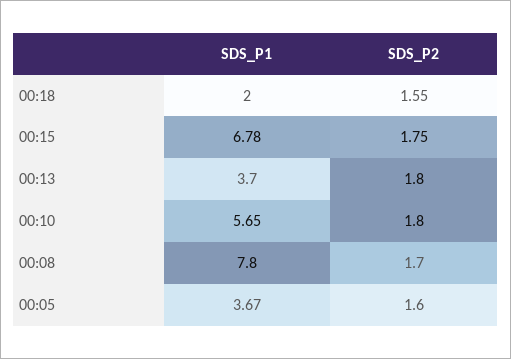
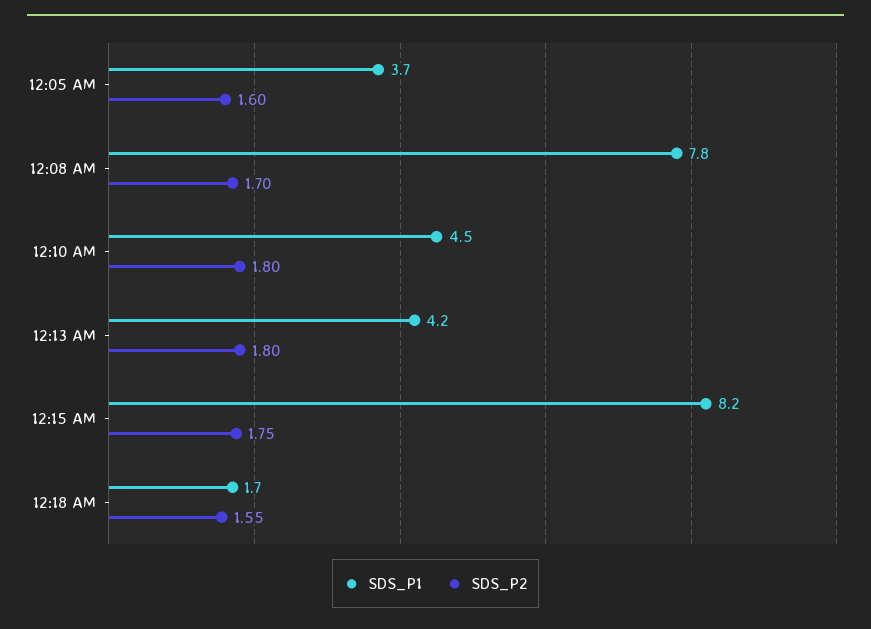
SDS_P1, 00:18: 2 -> 1.7
SDS_P1, 00:15: 6.78 -> 8.2
SDS_P1, 00:13: 3.7 -> 4.2
SDS_P1, 00:10: 5.65 -> 4.5

